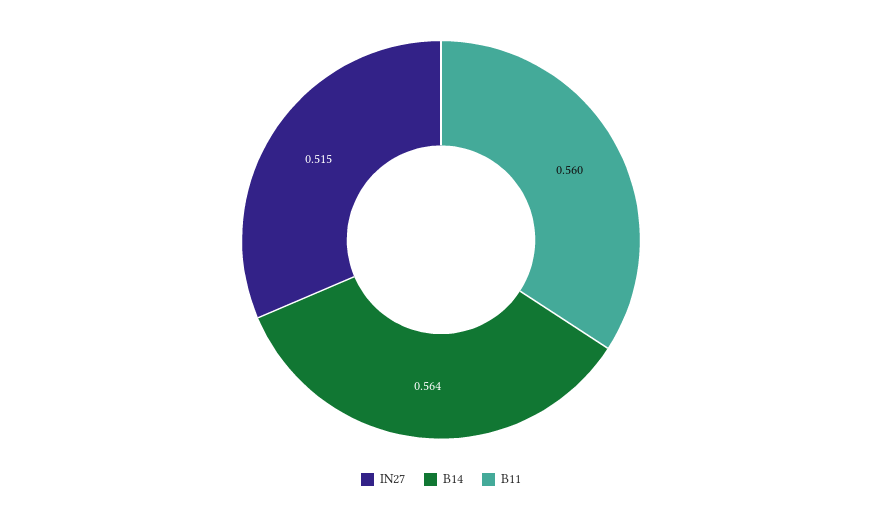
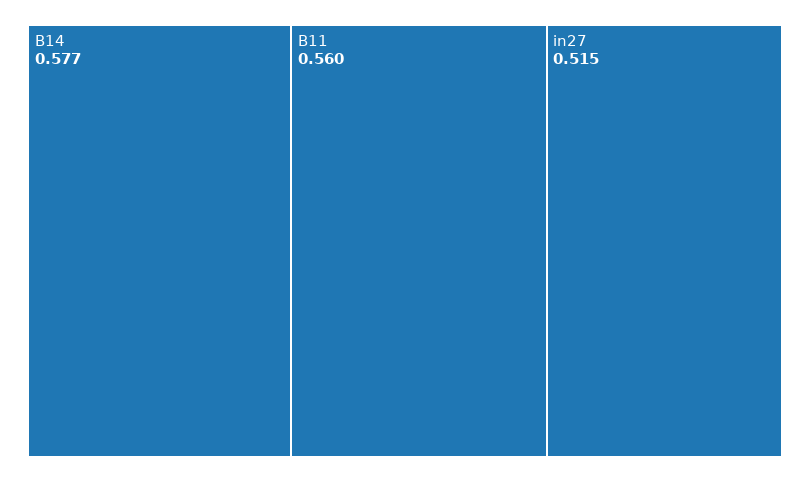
B14: 0.564 -> 0.577

